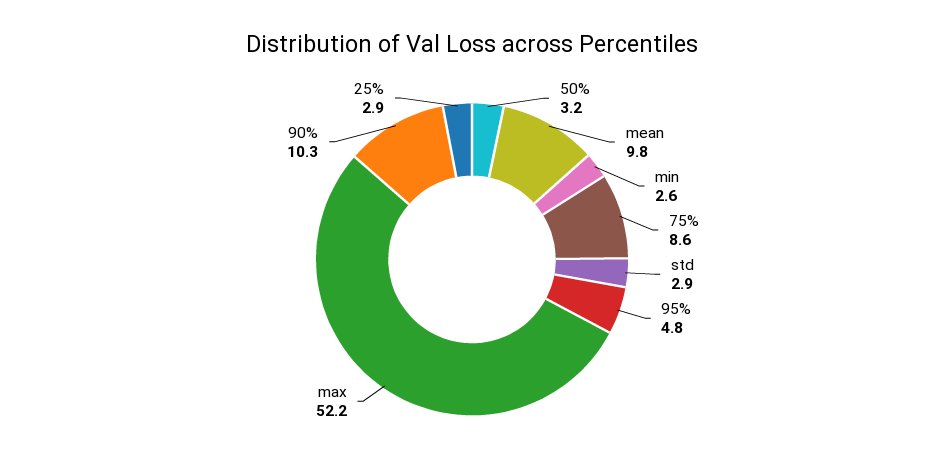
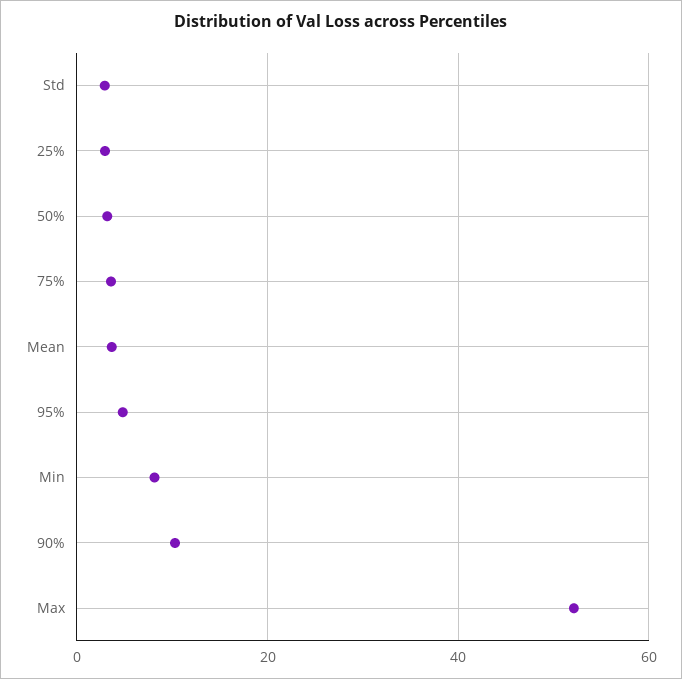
mean: 9.8 -> 4
min: 2.6 -> 8
75%: 8.6 -> 4

